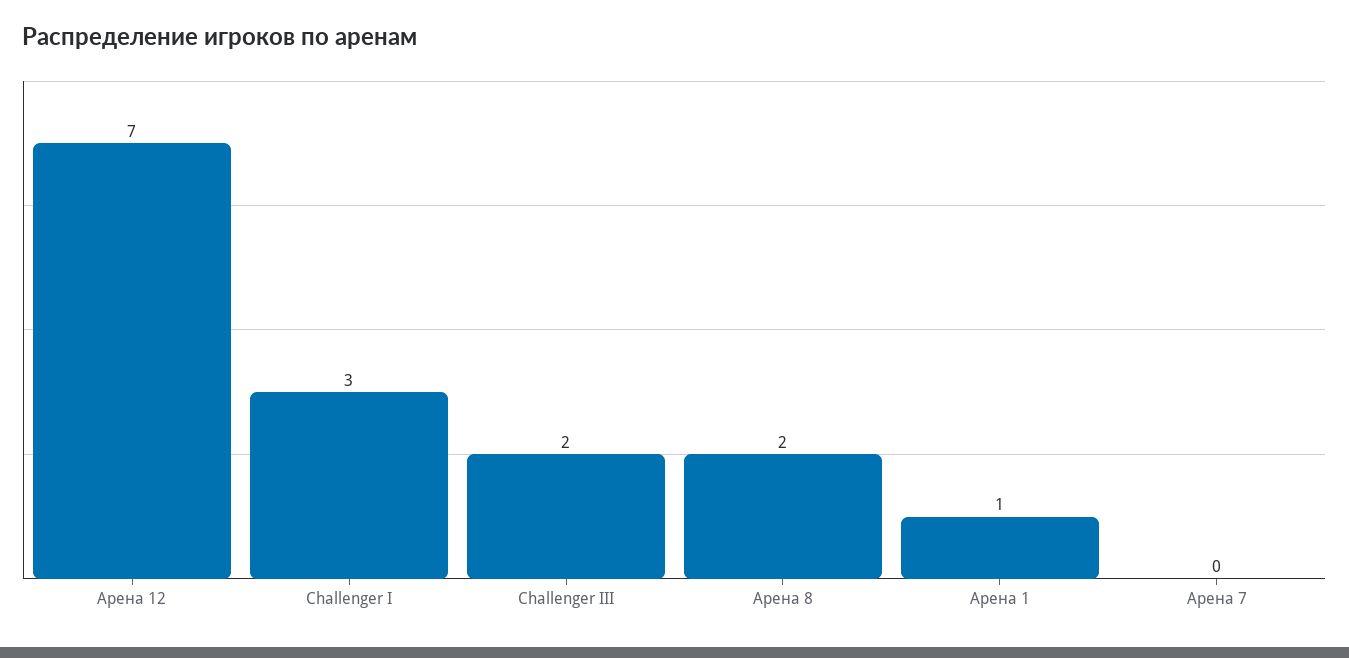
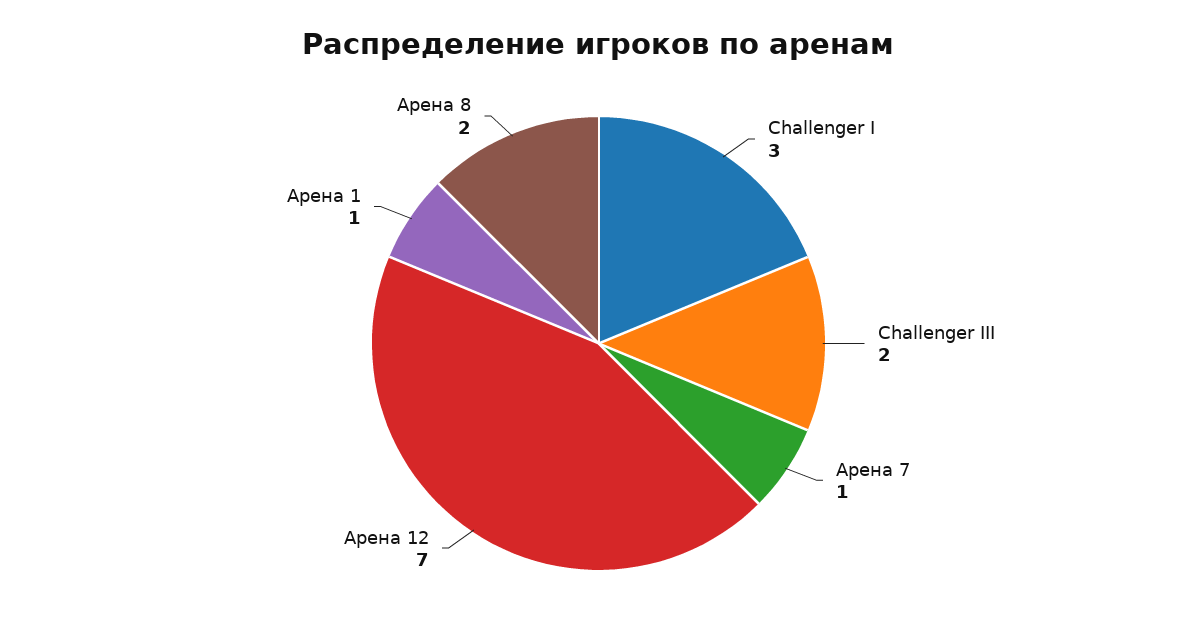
Арена 7: 0 -> 1

